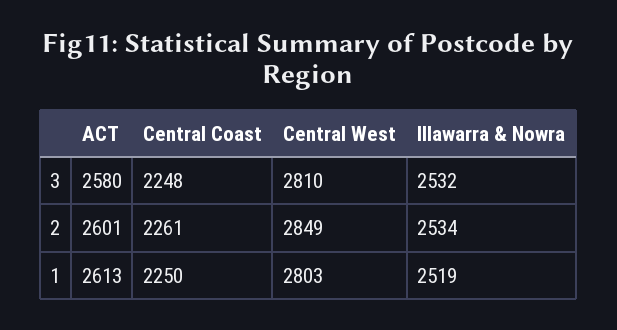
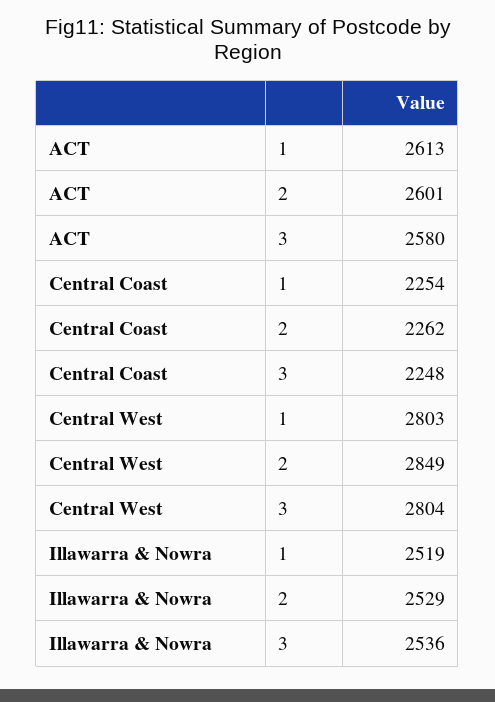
Central West, 3: 2810 -> 2804
Illawarra & Nowra, 3: 2532 -> 2536
Central Coast, 2: 2261 -> 2262
Illawarra & Nowra, 2: 2534 -> 2529
Central Coast, 1: 2250 -> 2254

